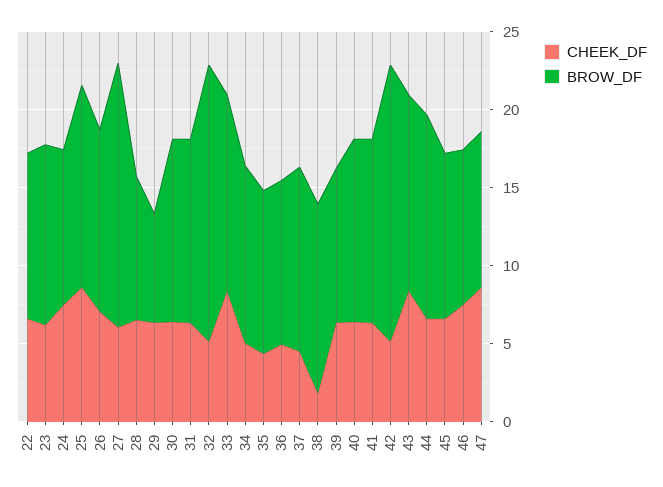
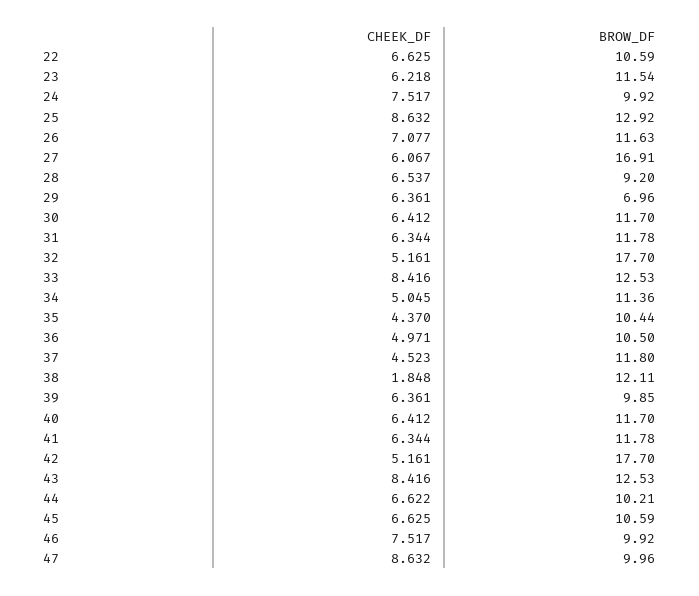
BROW_DF, 44: 13 -> 10.21

